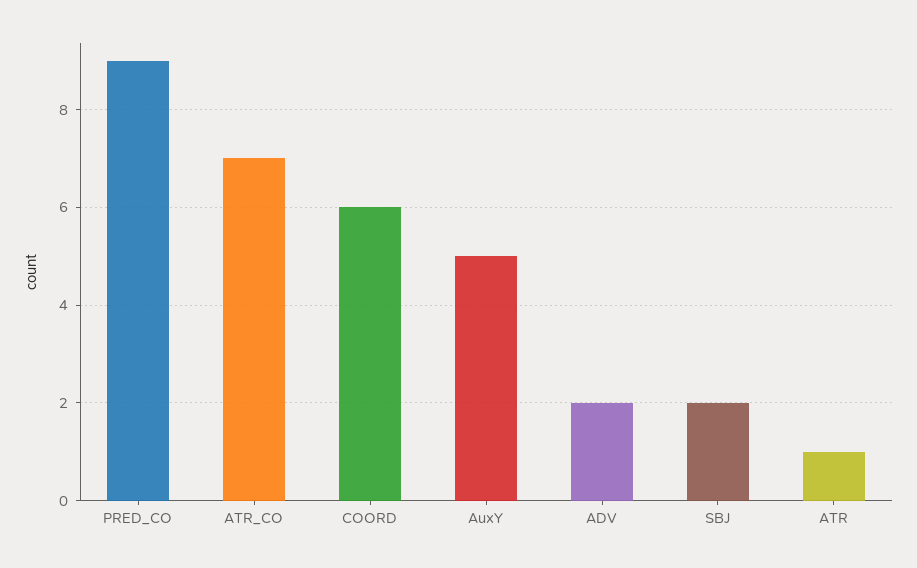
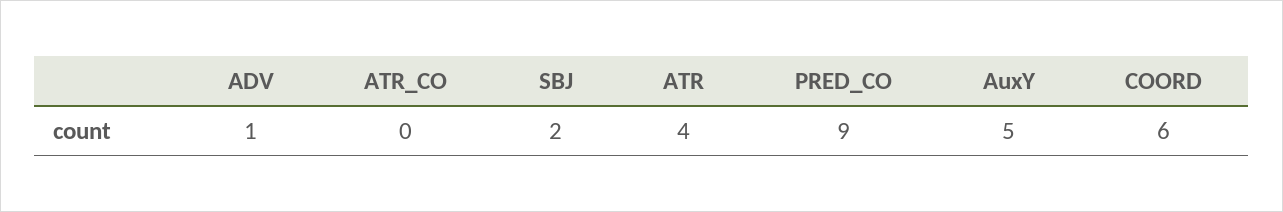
ATR_CO: 7 -> 0
ADV: 2 -> 1
ATR: 1 -> 4

